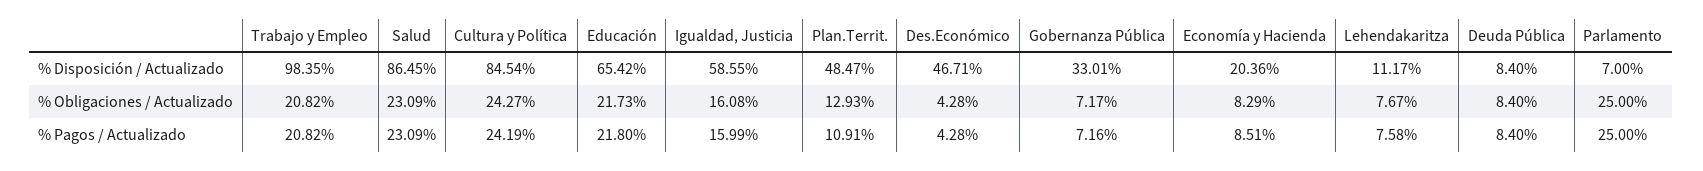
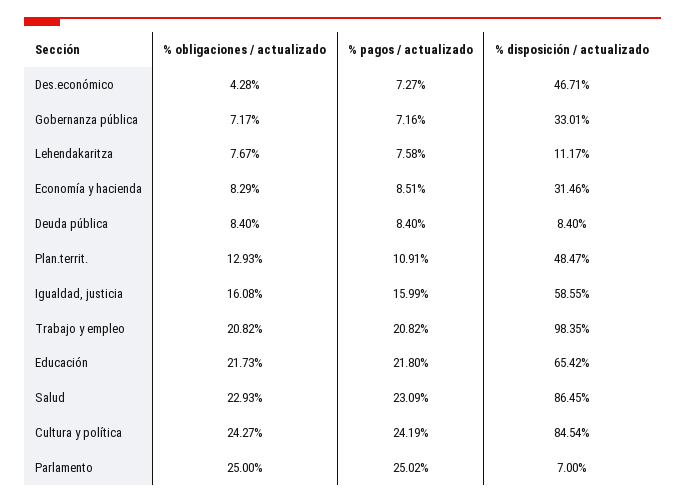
Economía y Hacienda, % Disposición / Actualizado: 20.36 -> 31.46
Salud, % Obligaciones / Actualizado: 23.09 -> 22.93
Des.Económico, % Pagos / Actualizado: 4.28 -> 7.27
Parlamento, % Pagos / Actualizado: 25 -> 25.02

